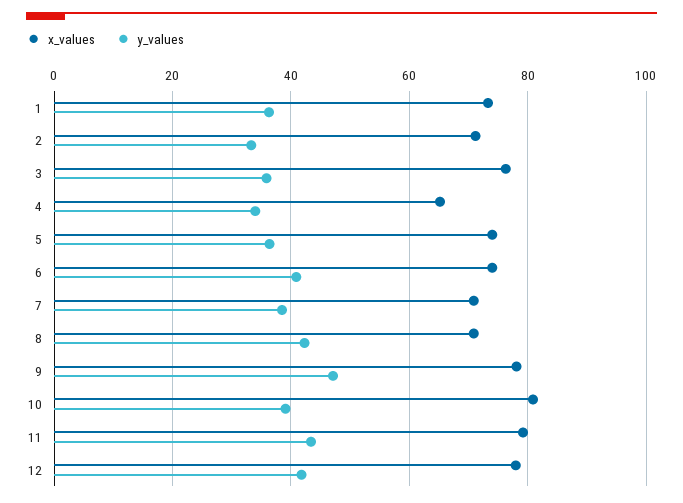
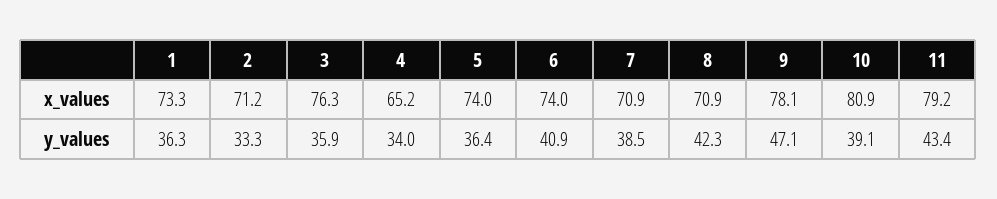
x_values, 12: 78 -> none
y_values, 12: 42 -> none

